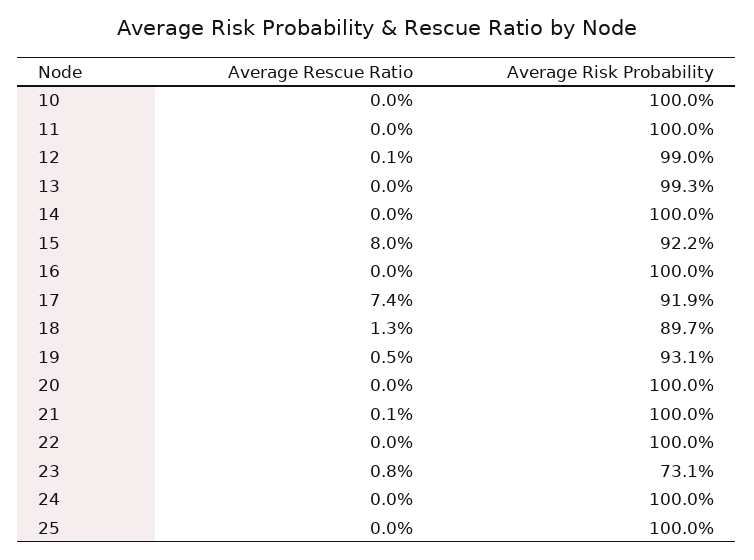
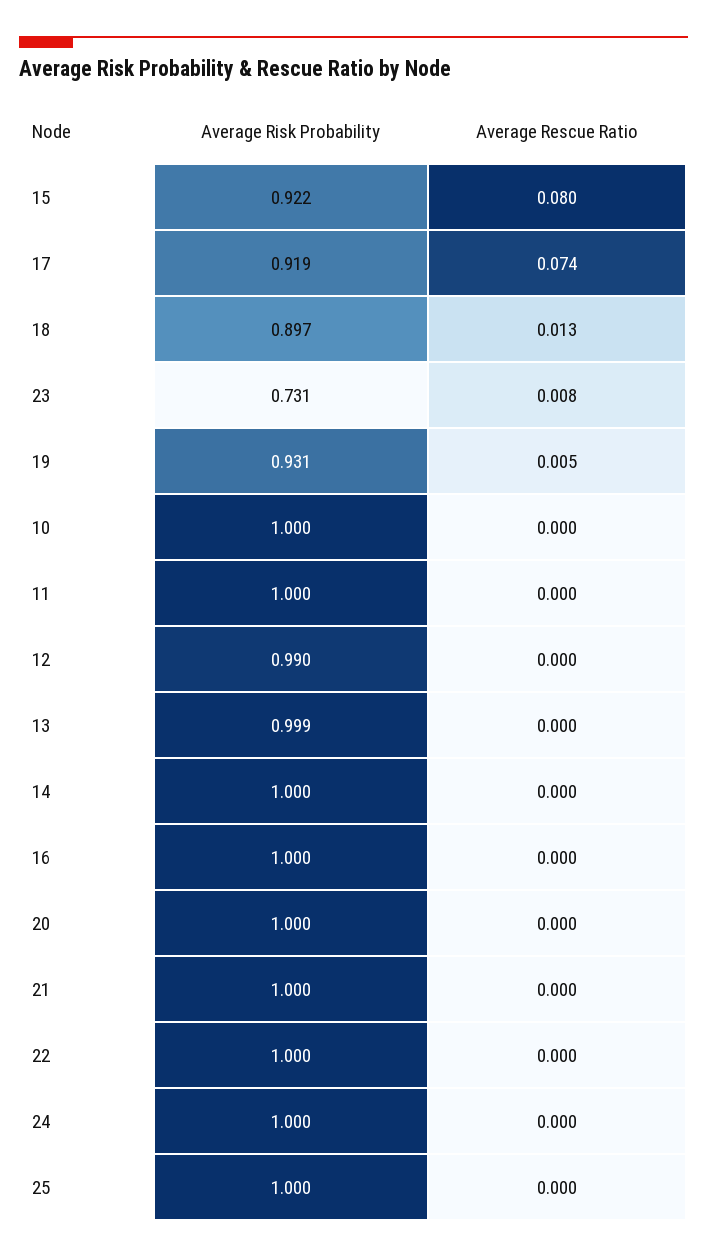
Average Rescue Ratio, 12: 0.001 -> 0
Average Risk Probability, 13: 0.993 -> 0.999
Average Rescue Ratio, 21: 0.001 -> 0

